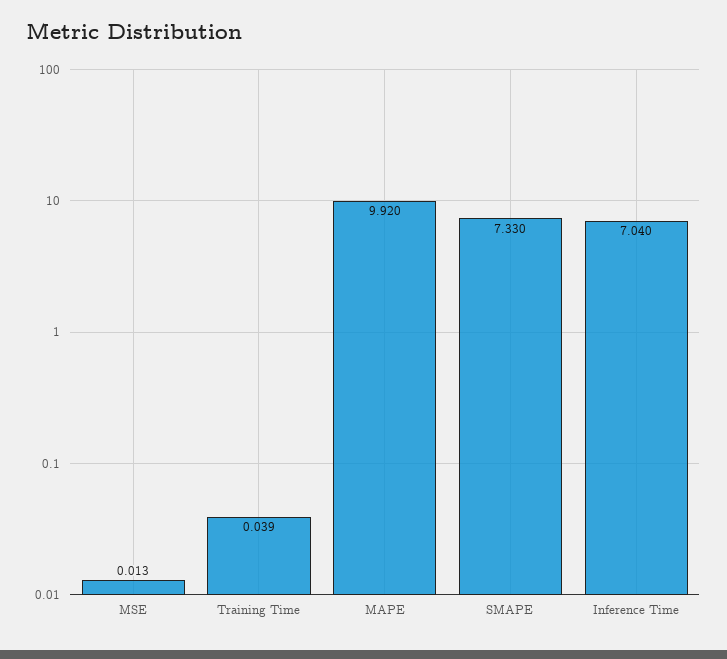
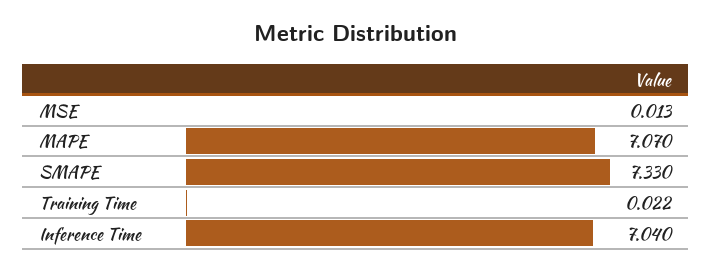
Training Time: 0.039 -> 0.022
MAPE: 9.92 -> 7.07

